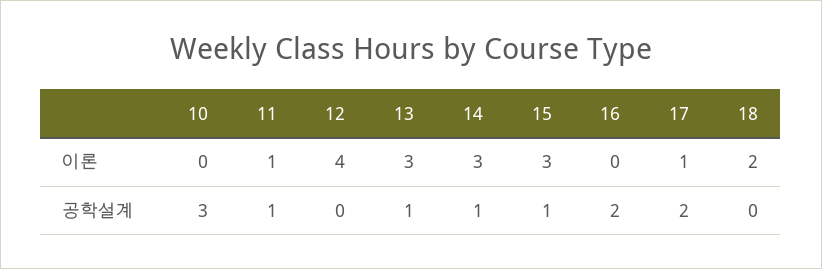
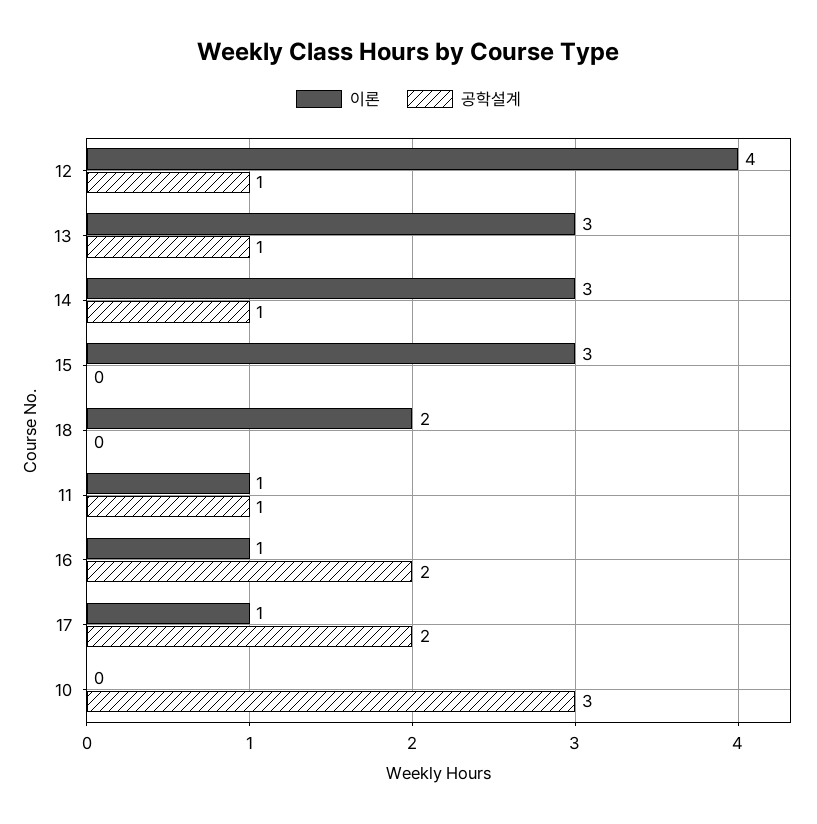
이론, 16: 0 -> 1
공학설계, 12: 0 -> 1
공학설계, 15: 1 -> 0

